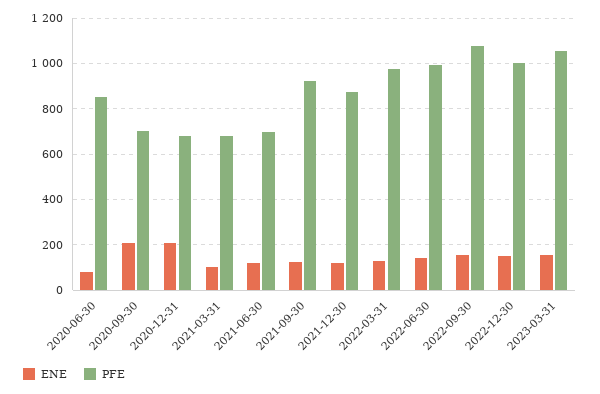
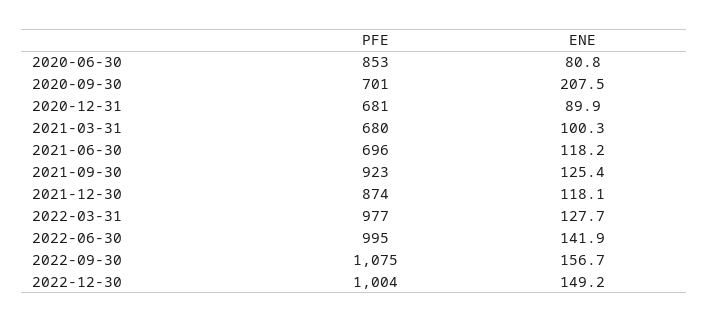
ENE, 2020-12-31: 200 -> 89.9
ENE, 2023-03-31: 150 -> none
PFE, 2023-03-31: 1050 -> none

